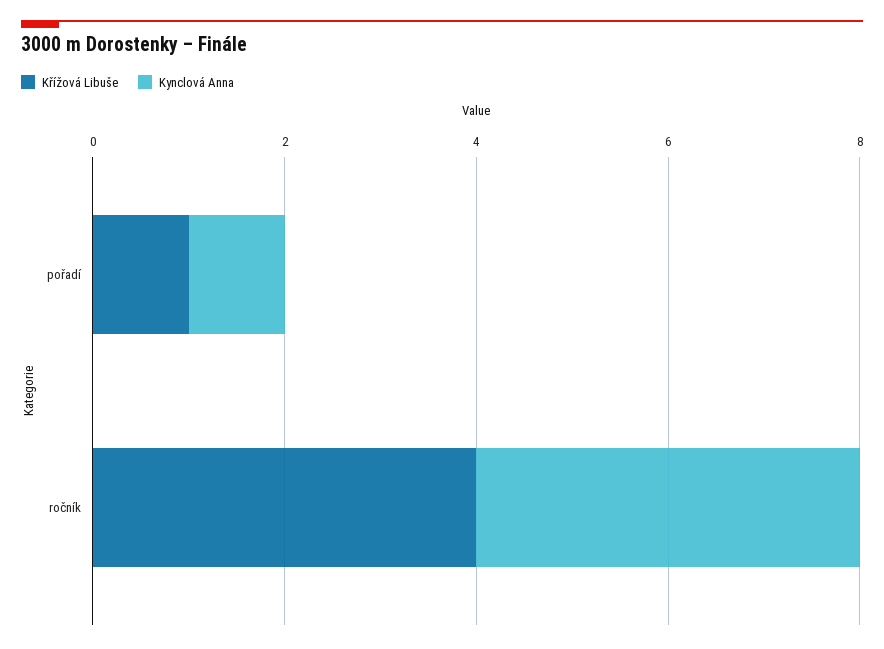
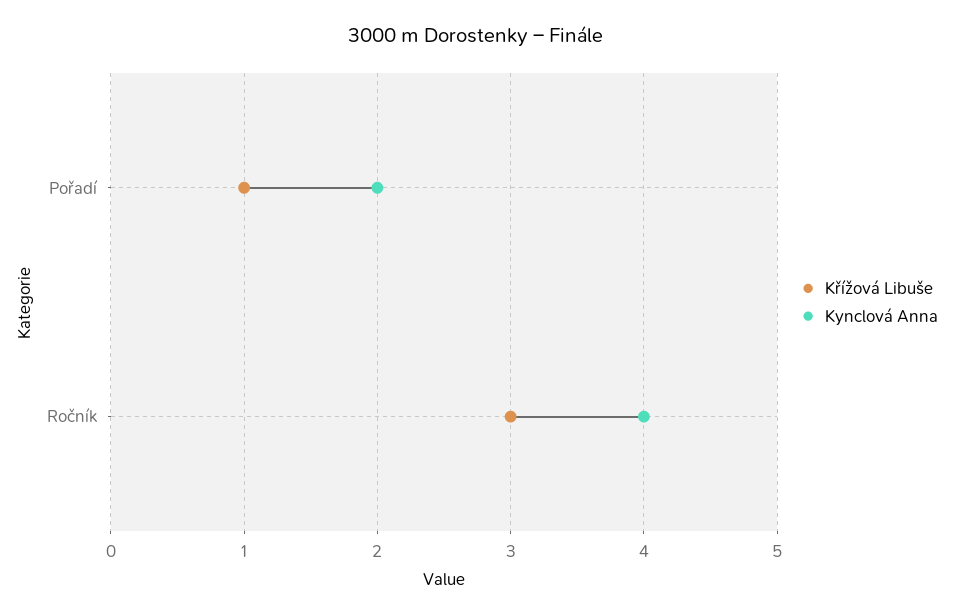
Kynclová Anna, pořadí: 1 -> 2
Křížová Libuše, ročník: 4 -> 3

